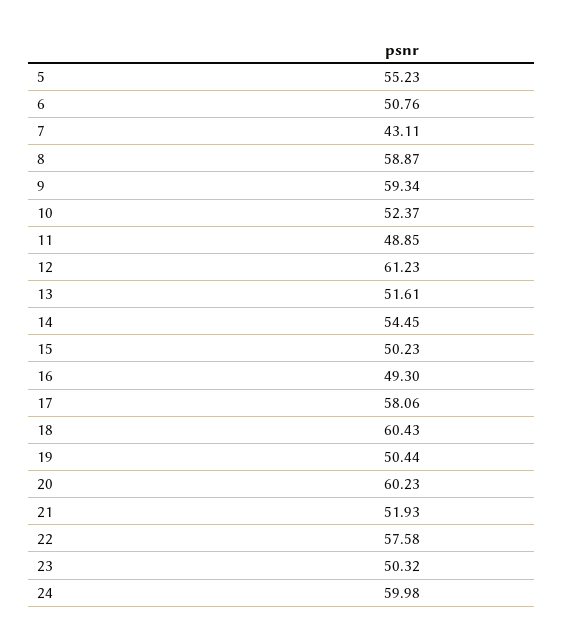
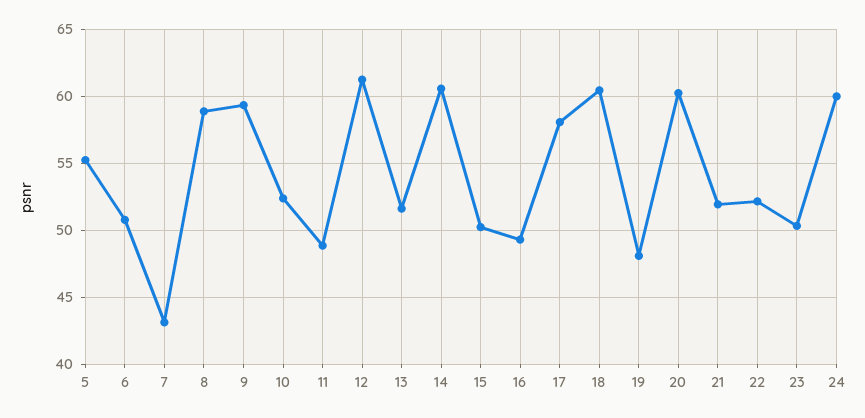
14: 54.45 -> 60.5
19: 50.44 -> 48
22: 57.58 -> 52

